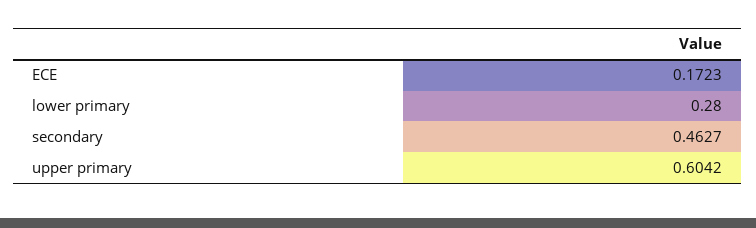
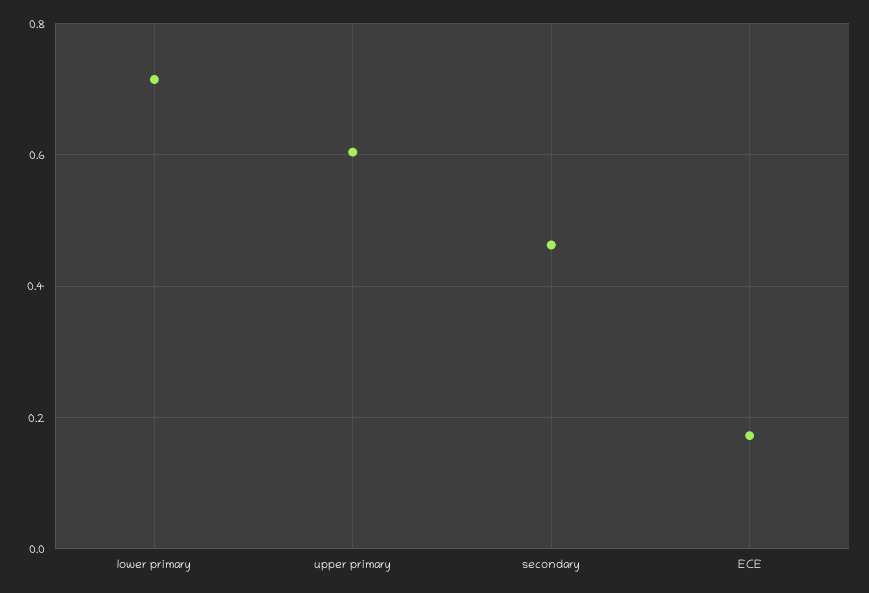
lower primary: 0.28 -> 0.72

